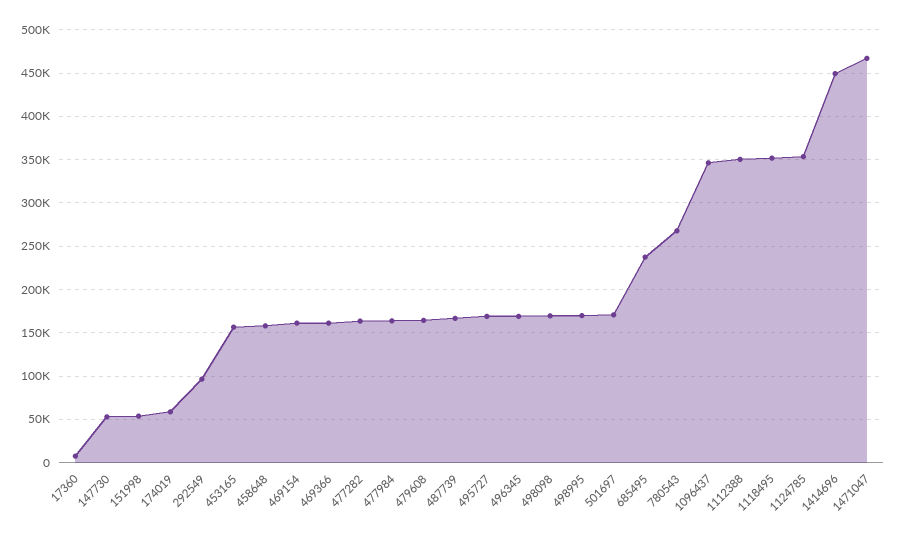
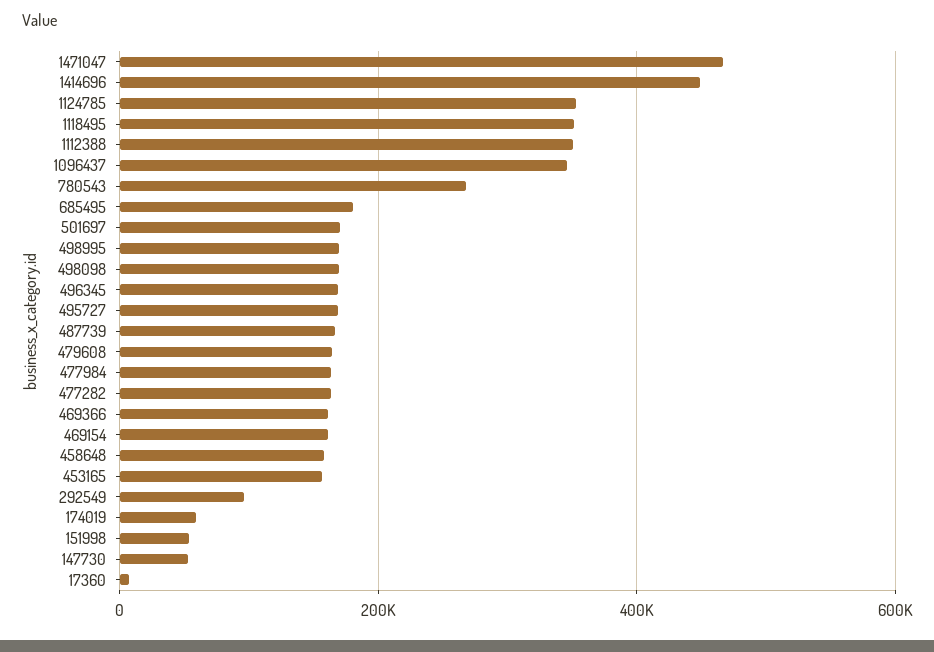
685495: 240000 -> 180000

